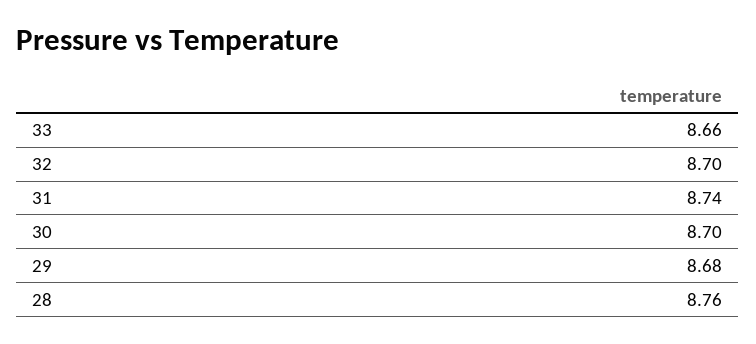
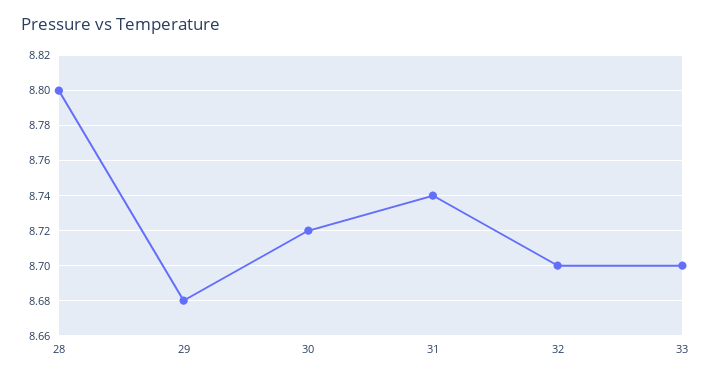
33: 8.66 -> 8.7
30: 8.7 -> 8.72
28: 8.76 -> 8.8

